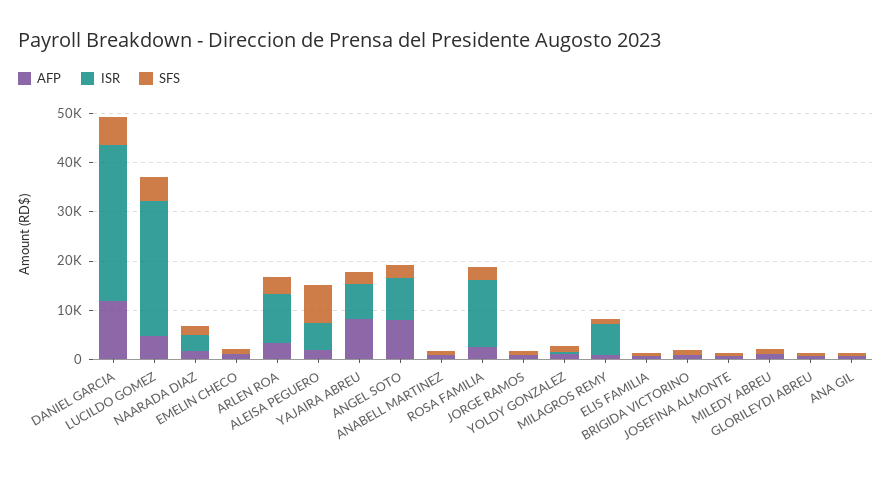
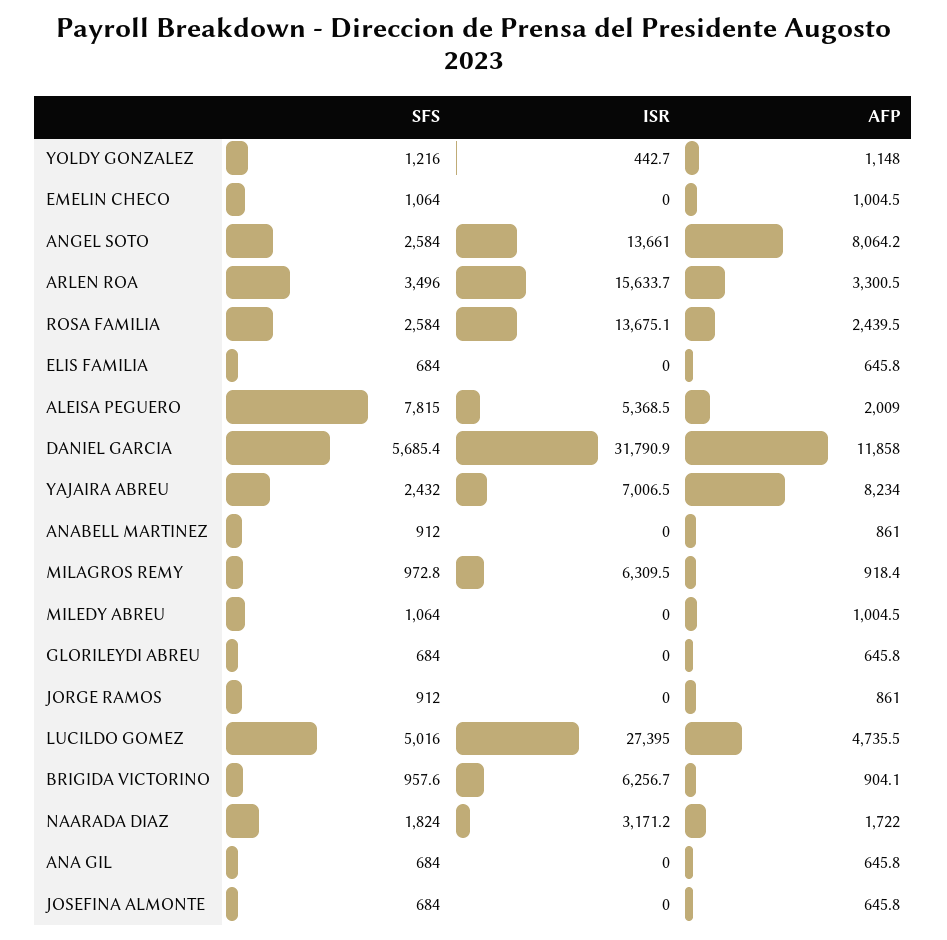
ISR, ARLEN ROA: 10000 -> 15633.7
ISR, ANGEL SOTO: 8000 -> 13661
ISR, BRIGIDA VICTORINO: 0 -> 6256.7

